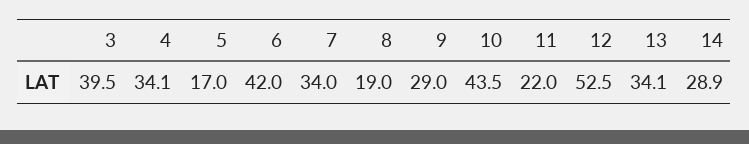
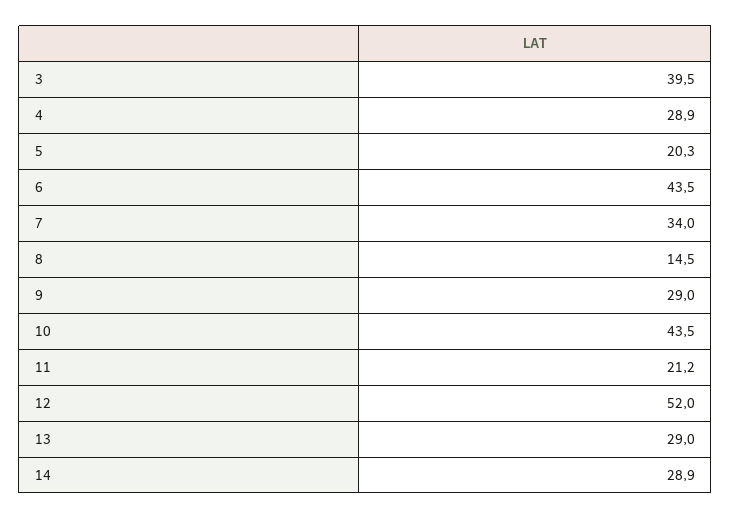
4: 34.1 -> 28.9
5: 17 -> 20.3
6: 42 -> 43.5
8: 19 -> 14.5
11: 22 -> 21.2
12: 52.5 -> 52
13: 34.1 -> 29

